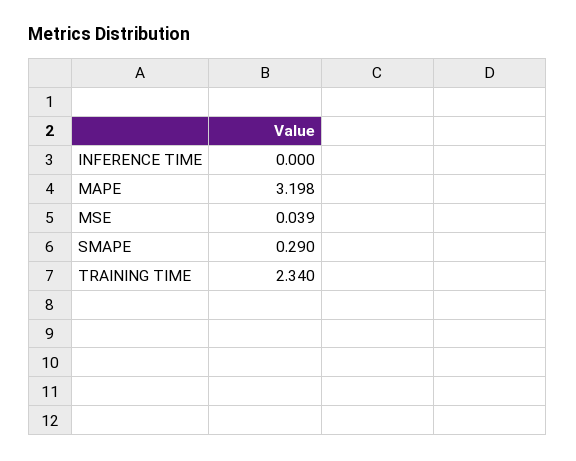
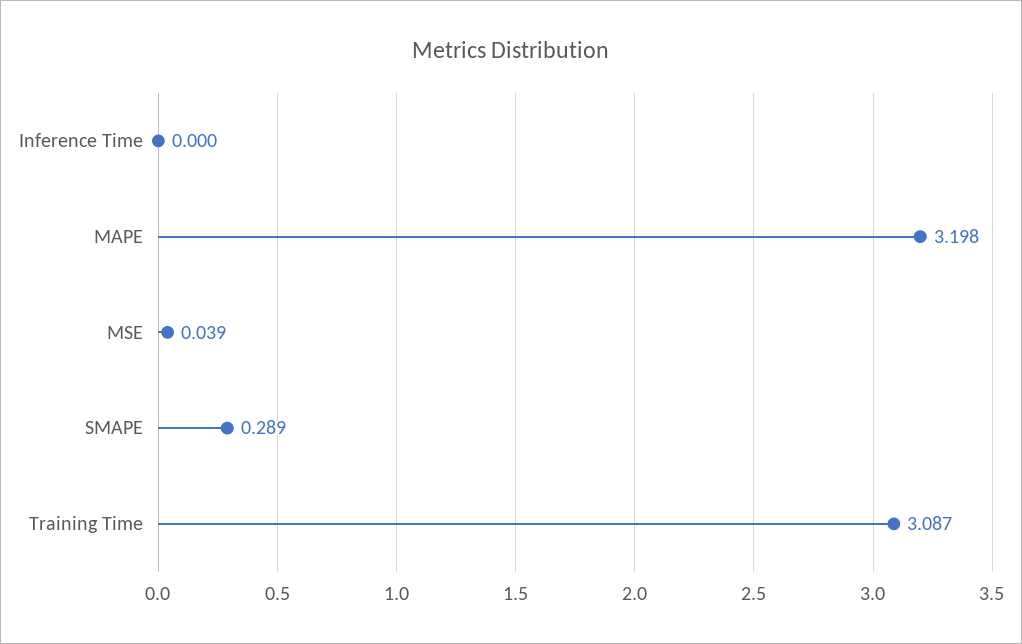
SMAPE: 0.29 -> 0.289
TRAINING TIME: 2.34 -> 3.087

